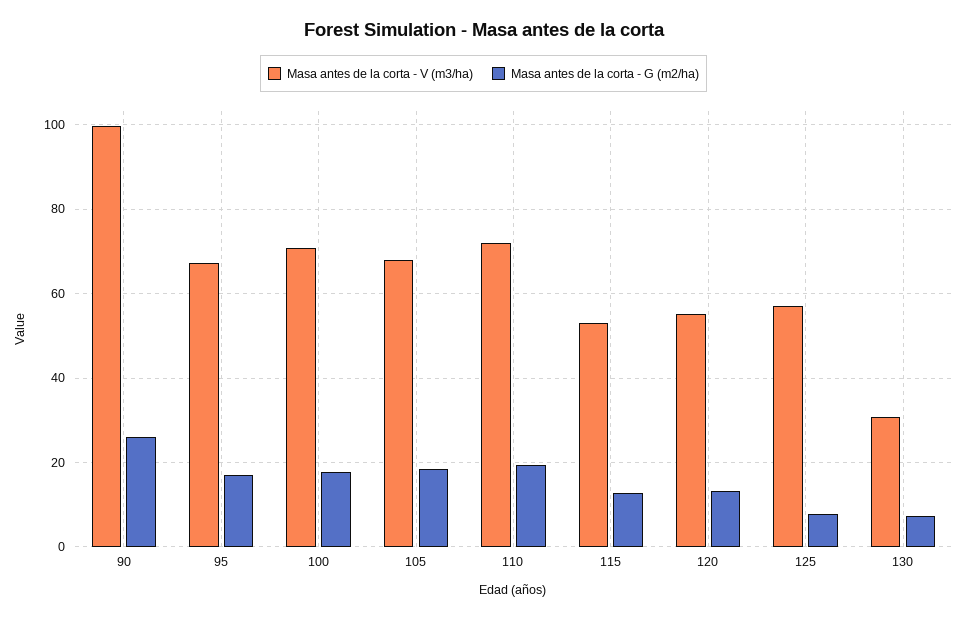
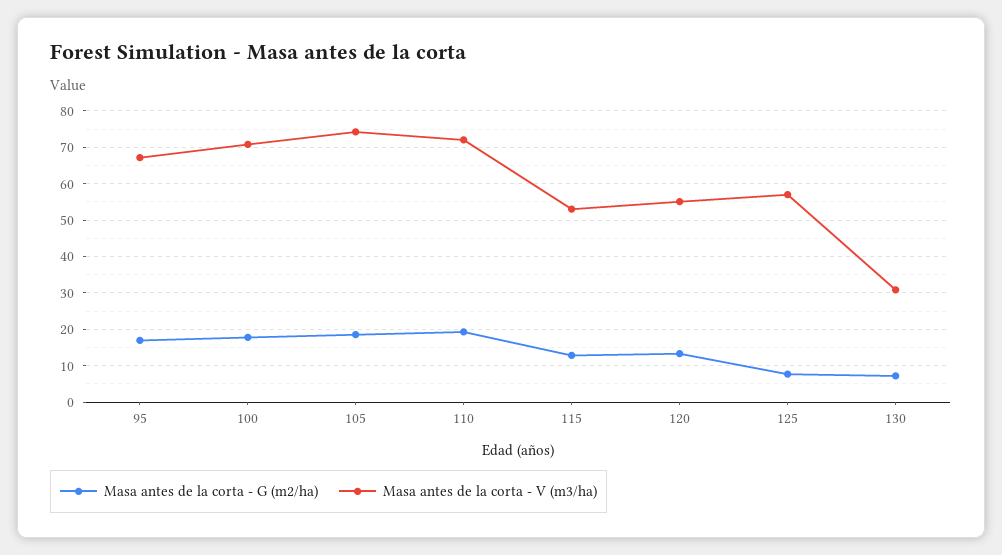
Masa antes de la corta - V (m3/ha), 90: 100 -> none
Masa antes de la corta - G (m2/ha), 90: 26 -> none
Masa antes de la corta - V (m3/ha), 105: 68 -> 74

